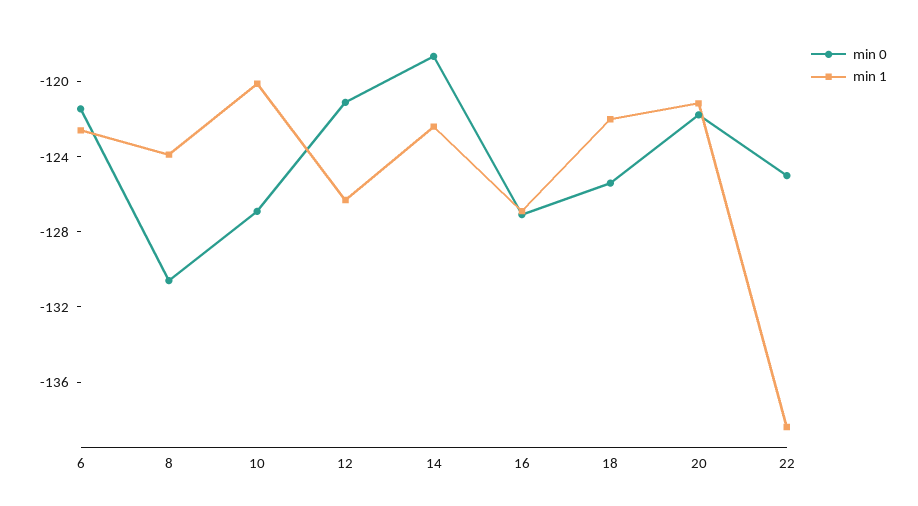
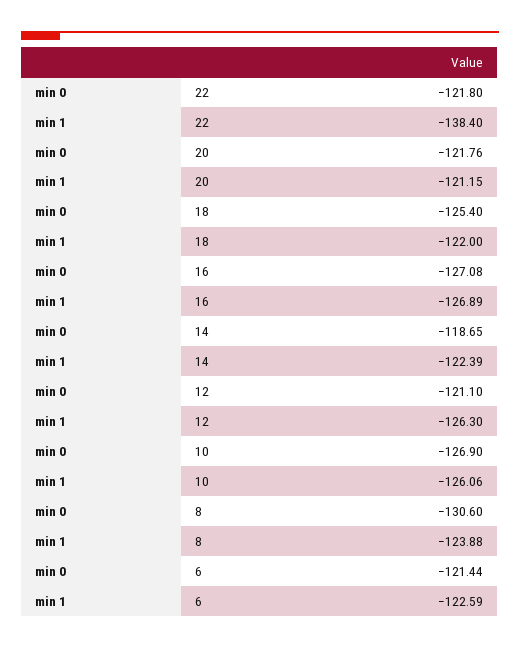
min 1, 10: -120 -> -126.06
min 0, 22: -125 -> -121.8

